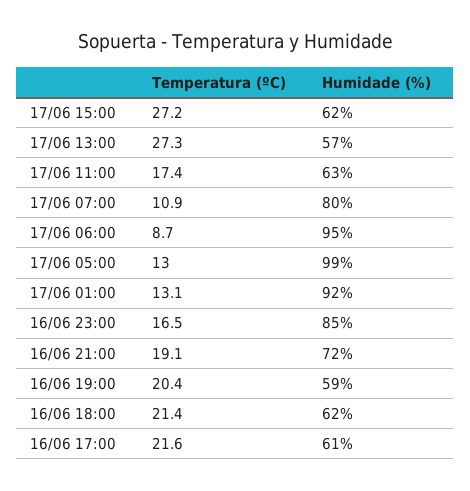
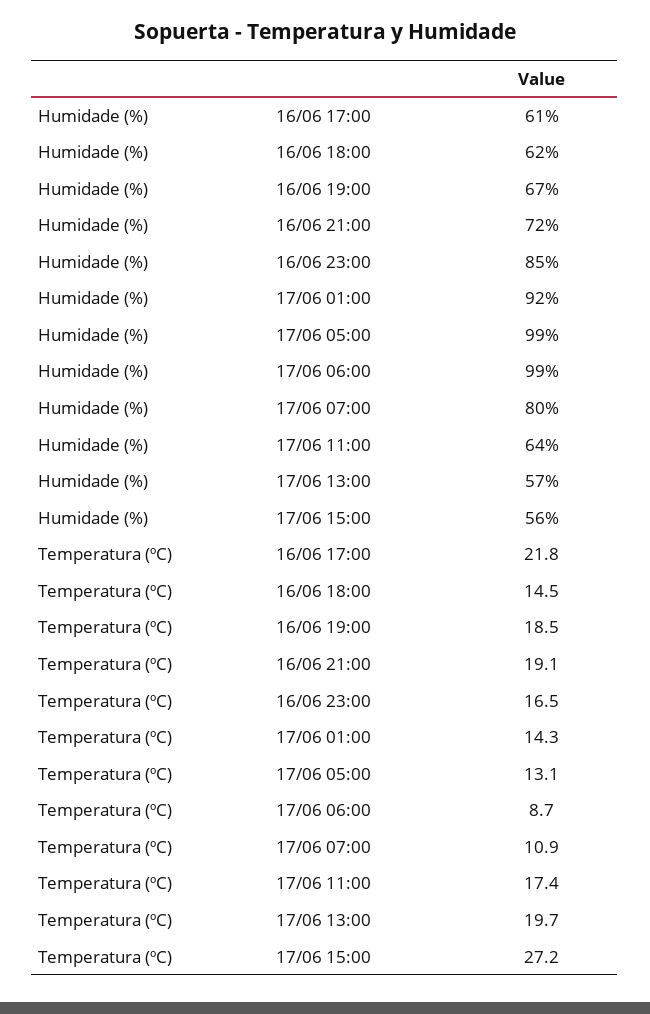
Humidade (%), 17/06 15:00: 62 -> 56
Temperatura (ºC), 17/06 13:00: 27.3 -> 19.7
Humidade (%), 17/06 11:00: 63 -> 64
Humidade (%), 17/06 06:00: 95 -> 99
Temperatura (ºC), 17/06 05:00: 13 -> 13.1
Temperatura (ºC), 17/06 01:00: 13.1 -> 14.3
Temperatura (ºC), 16/06 19:00: 20.4 -> 18.5
Humidade (%), 16/06 19:00: 59 -> 67
Temperatura (ºC), 16/06 18:00: 21.4 -> 14.5
Temperatura (ºC), 16/06 17:00: 21.6 -> 21.8

